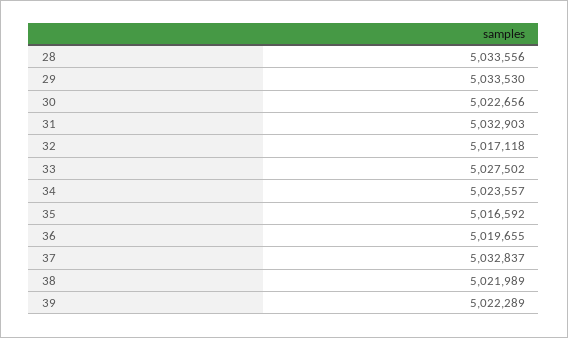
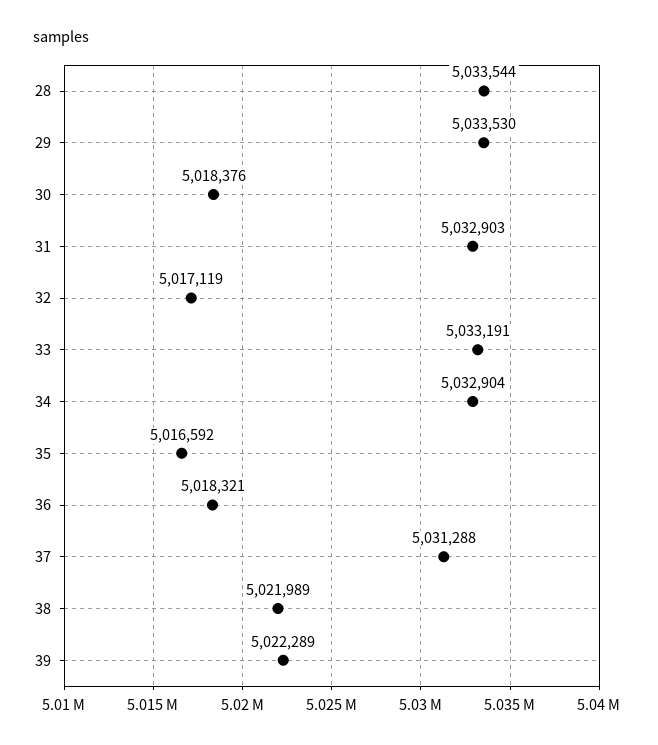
28: 5033556 -> 5033544
30: 5022656 -> 5018376
32: 5017118 -> 5017119
33: 5027502 -> 5033191
34: 5023557 -> 5032904
36: 5019655 -> 5018321
37: 5032837 -> 5031288

